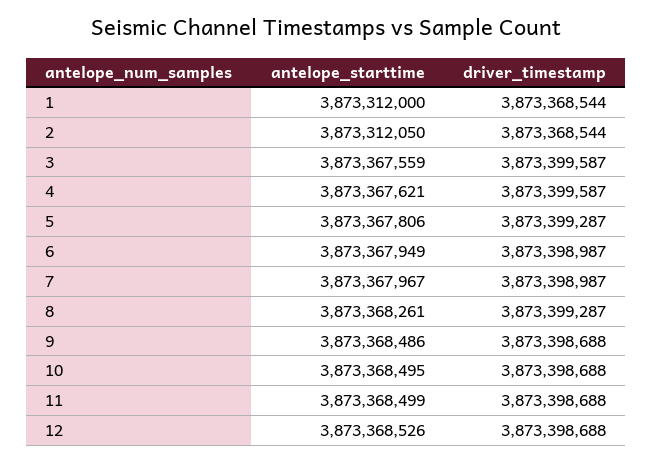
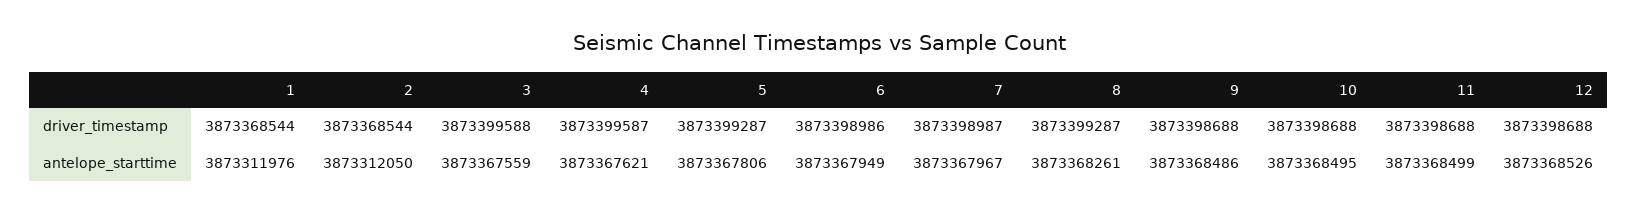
antelope_starttime, 1: 3873312000 -> 3873311976
driver_timestamp, 3: 3873399587 -> 3873399588
driver_timestamp, 6: 3873398987 -> 3873398986

